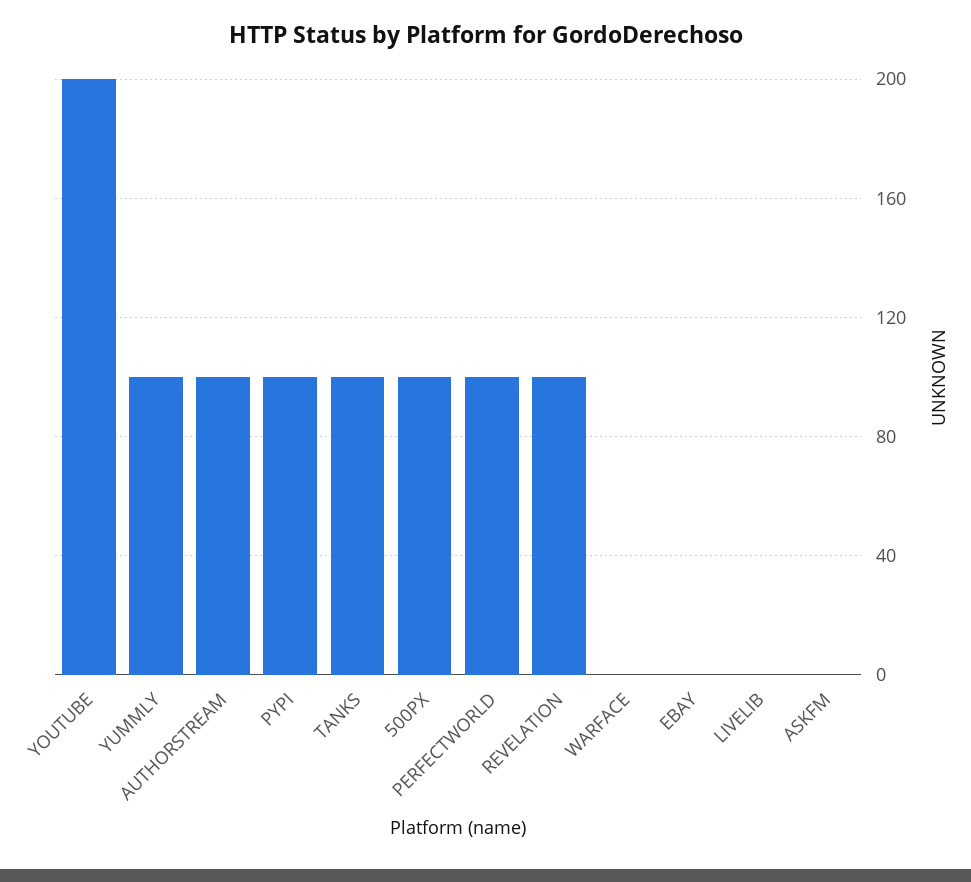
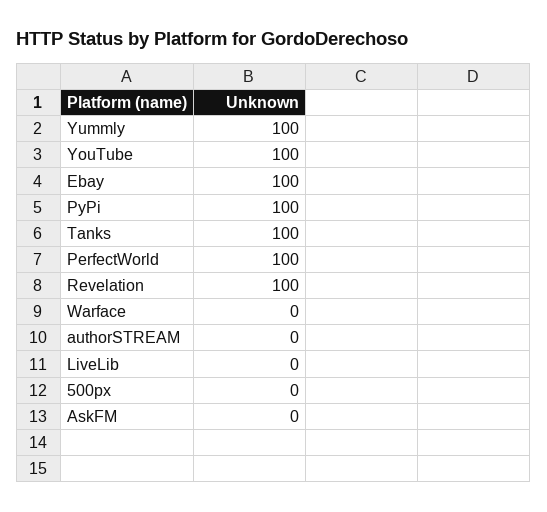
YOUTUBE: 200 -> 100
AUTHORSTREAM: 100 -> 0
500PX: 100 -> 0
EBAY: 0 -> 100

